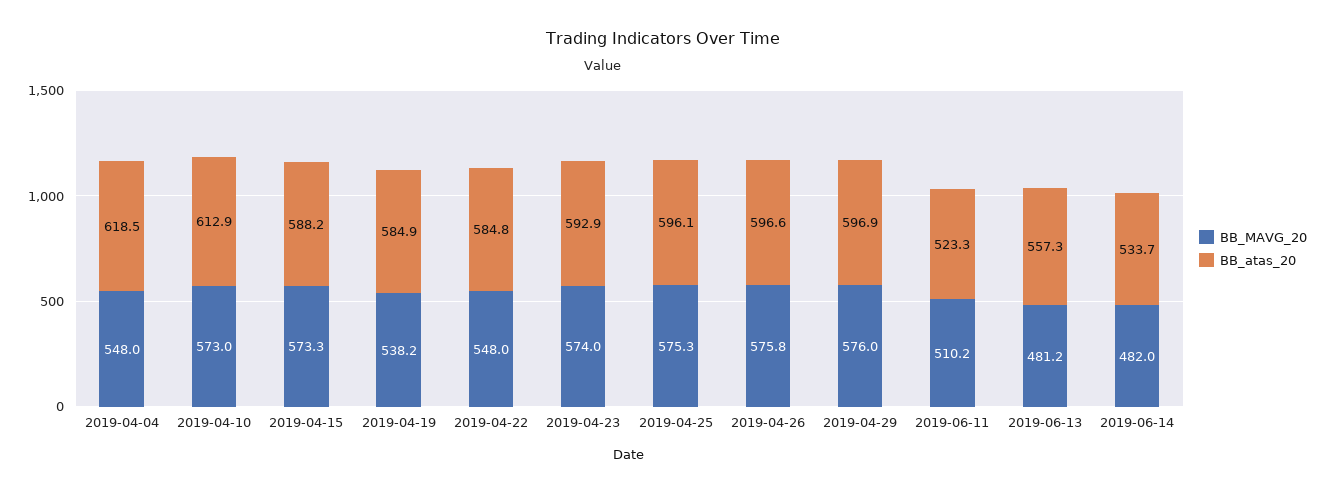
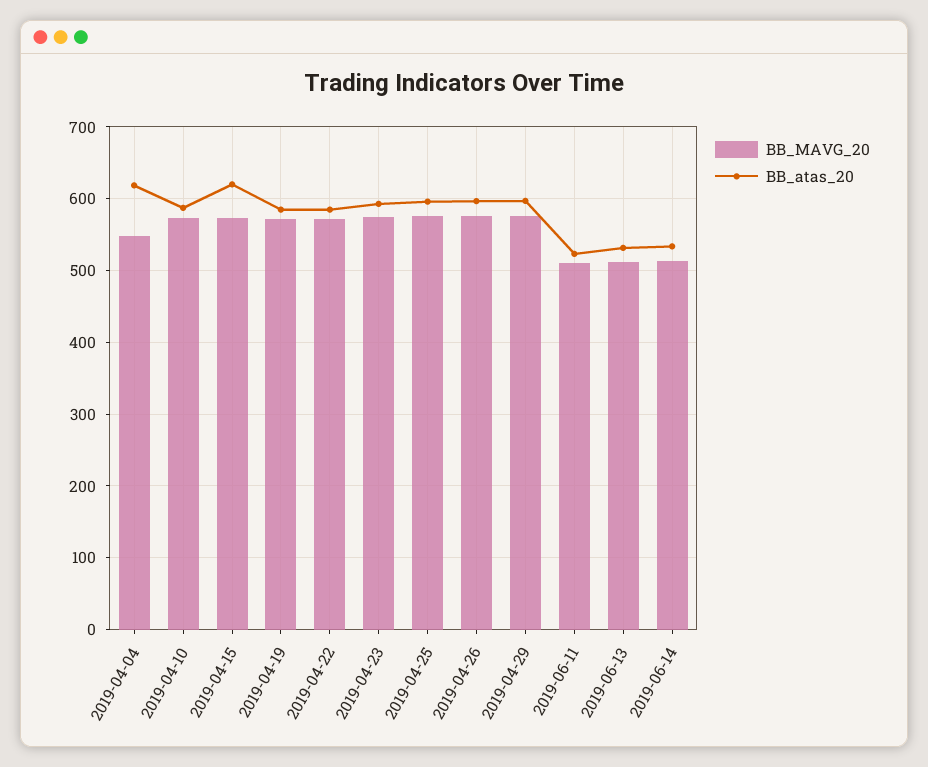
BB_atas_20, 2019-04-10: 612.9 -> 590
BB_atas_20, 2019-04-15: 588.2 -> 620
BB_MAVG_20, 2019-04-19: 538.2 -> 570
BB_MAVG_20, 2019-04-22: 548 -> 570
BB_MAVG_20, 2019-06-13: 481.2 -> 510
BB_atas_20, 2019-06-13: 557.3 -> 530
BB_MAVG_20, 2019-06-14: 482 -> 510

